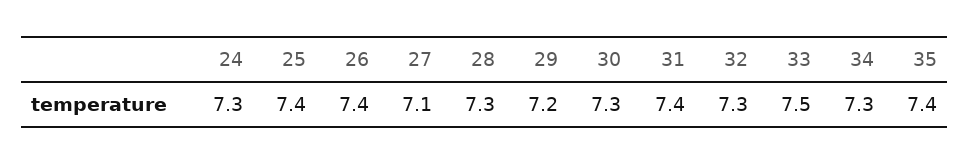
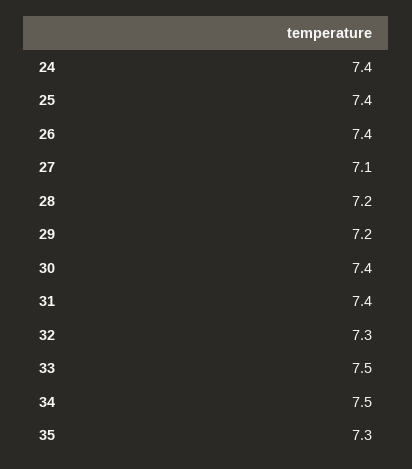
24: 7.3 -> 7.4
28: 7.3 -> 7.2
30: 7.3 -> 7.4
34: 7.3 -> 7.5
35: 7.4 -> 7.3

